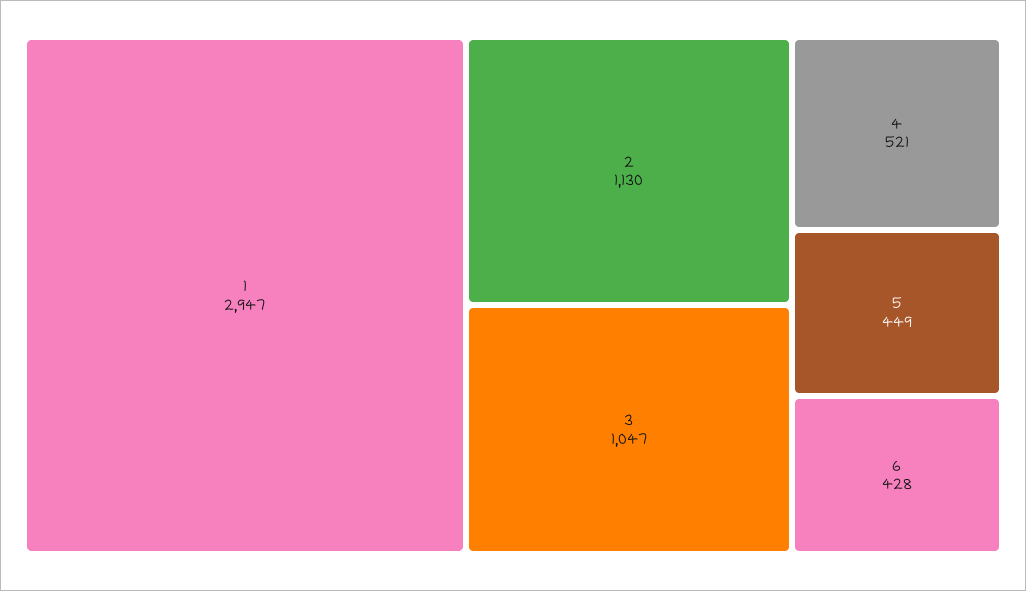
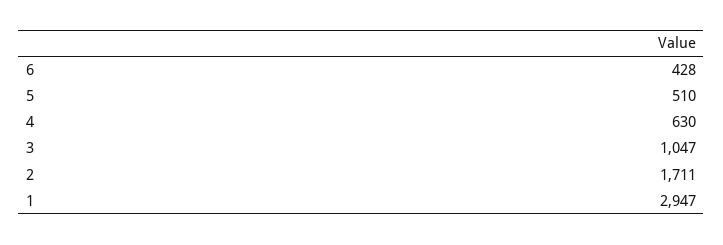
2: 1130 -> 1711
4: 521 -> 630
5: 449 -> 510

